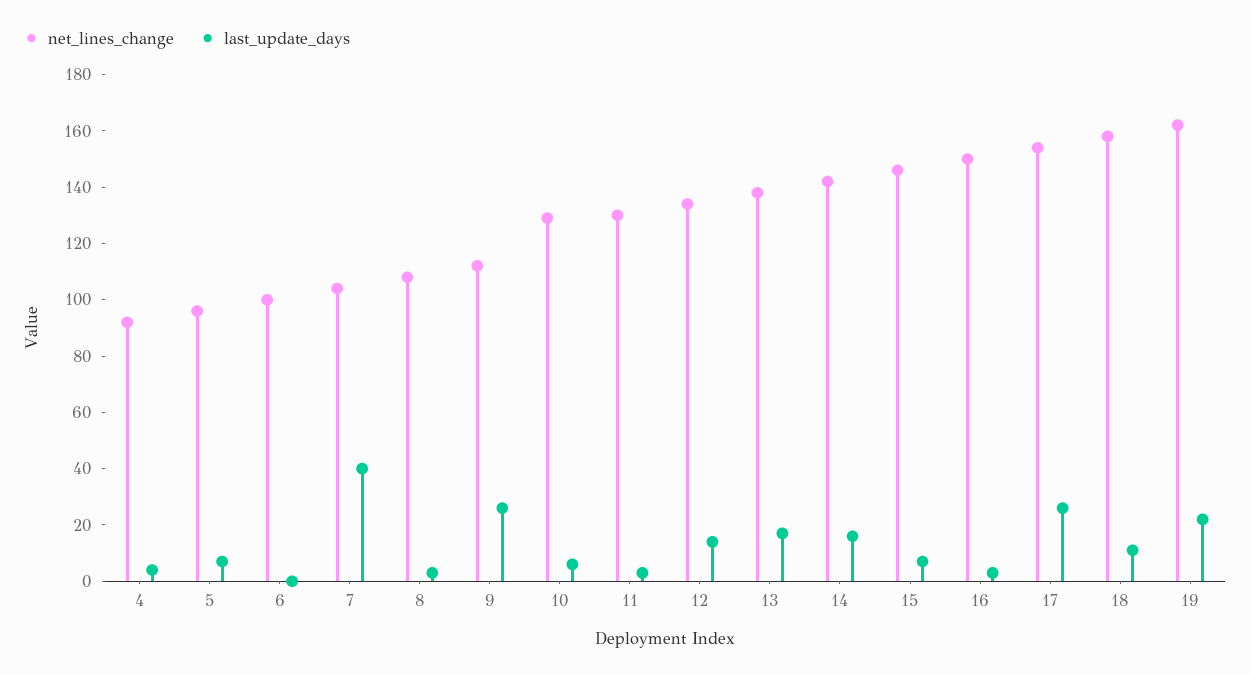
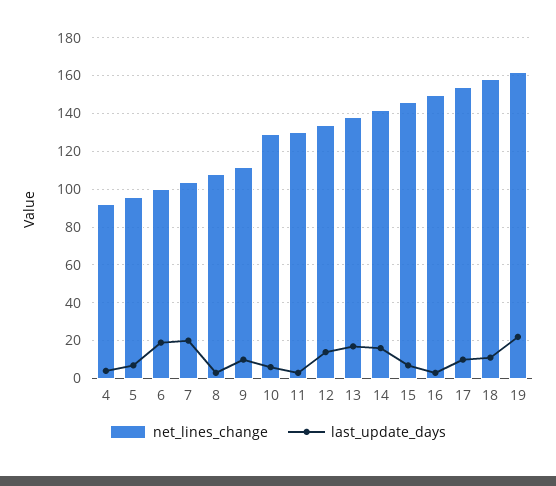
last_update_days, 6: 0 -> 20
last_update_days, 7: 40 -> 20
last_update_days, 9: 25 -> 10
last_update_days, 17: 25 -> 10

